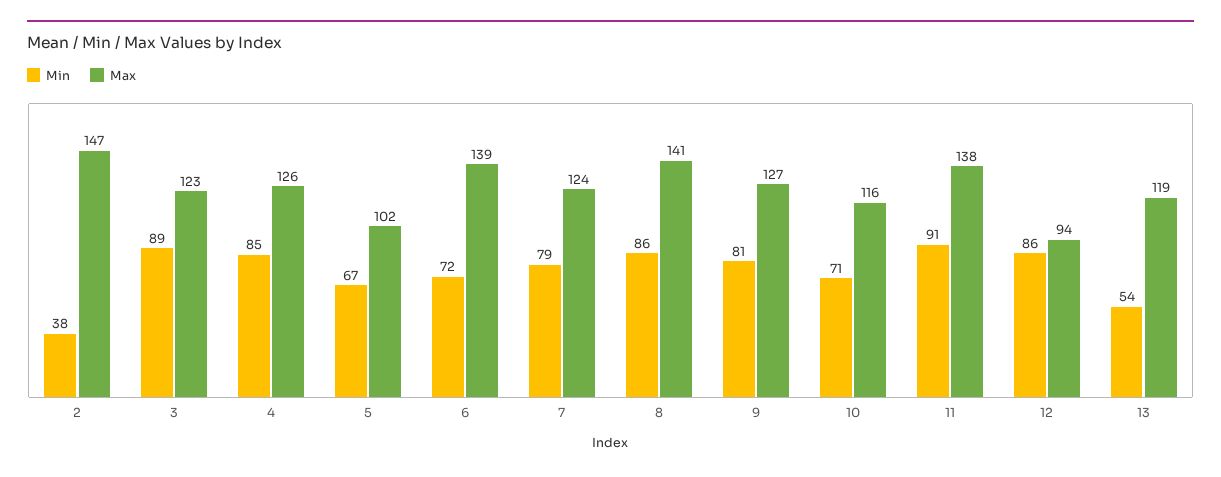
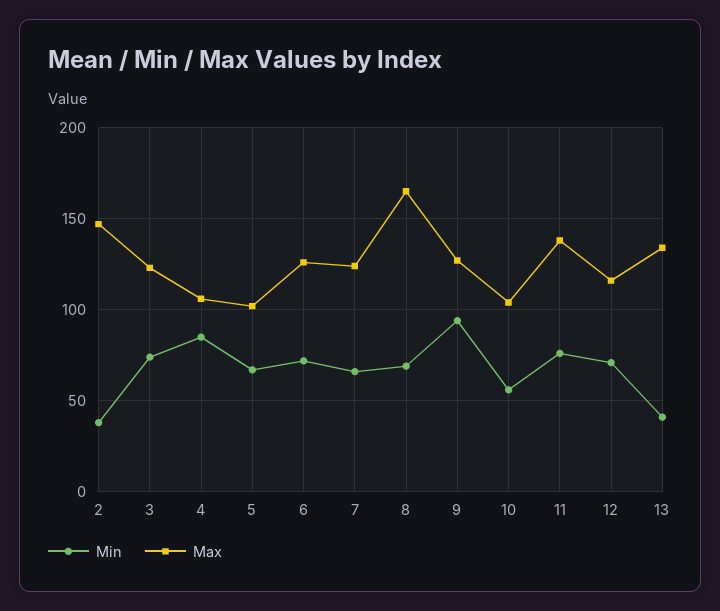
Min, 3: 89 -> 75
Max, 4: 126 -> 105
Max, 6: 139 -> 125
Min, 7: 79 -> 65
Min, 8: 86 -> 70
Max, 8: 141 -> 165
Min, 9: 81 -> 95
Min, 10: 71 -> 55
Max, 10: 116 -> 105
Min, 11: 91 -> 75
Min, 12: 86 -> 70
Max, 12: 94 -> 115
Min, 13: 54 -> 40
Max, 13: 119 -> 135

